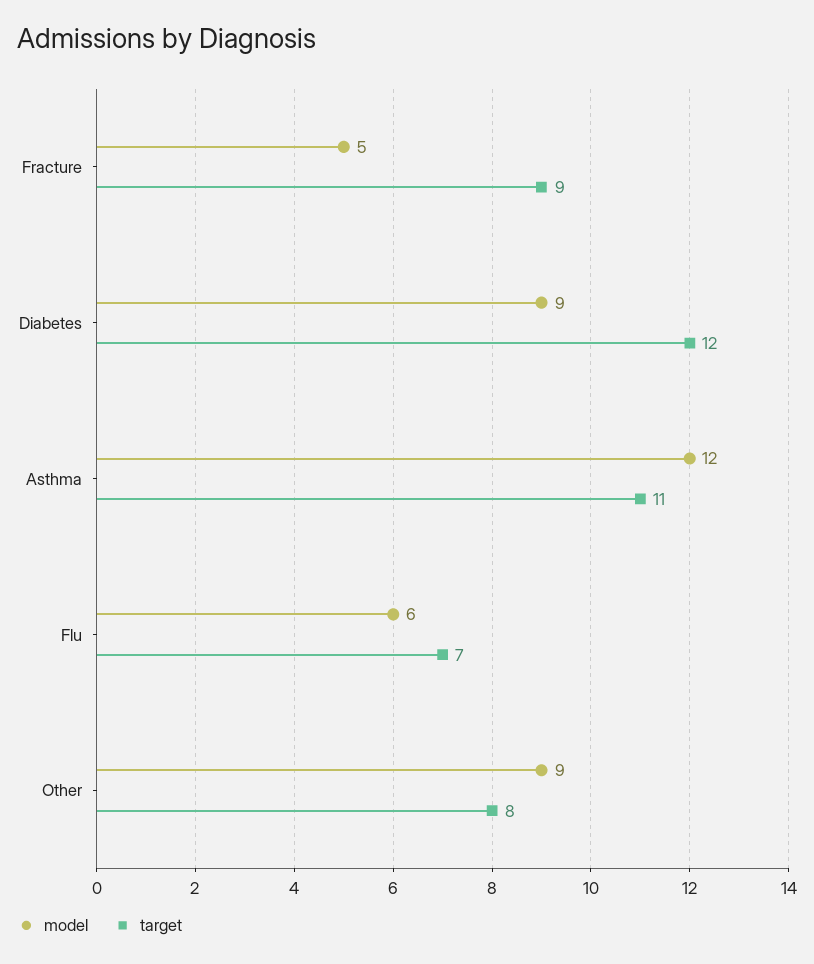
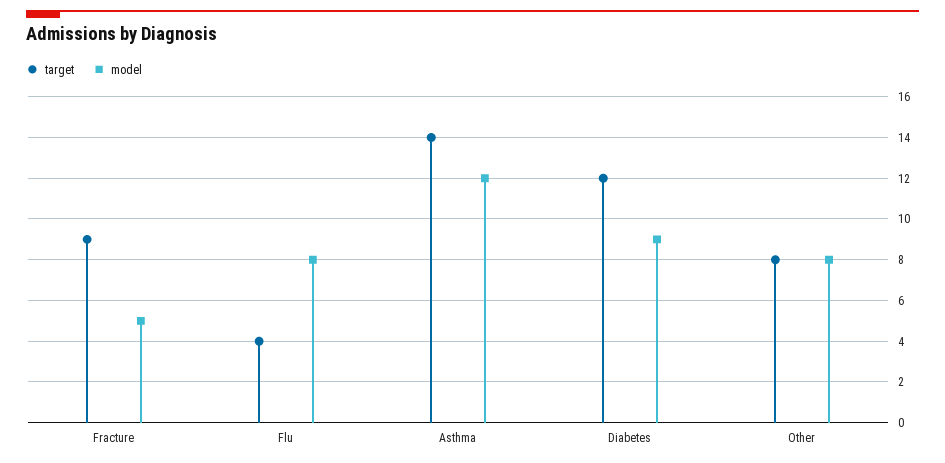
target, Asthma: 11 -> 14
model, Flu: 6 -> 8
target, Flu: 7 -> 4
model, Other: 9 -> 8

